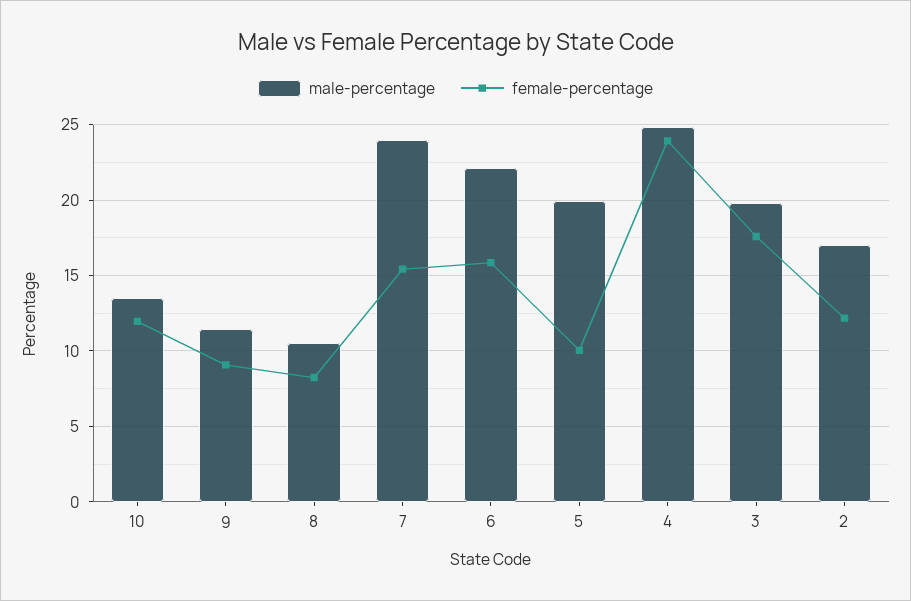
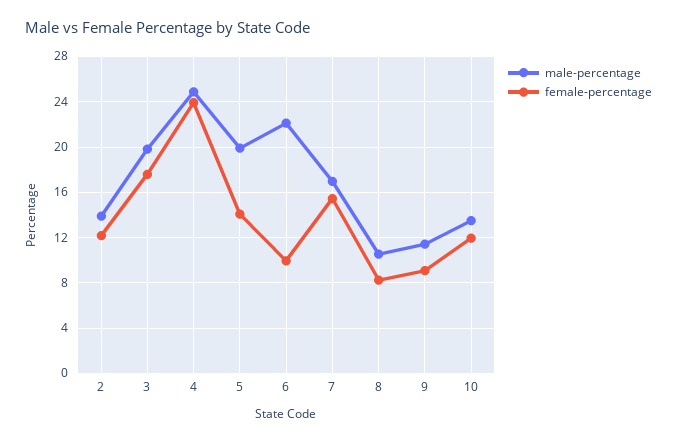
male-percentage, 7: 24 -> 17
female-percentage, 6: 16 -> 10
female-percentage, 5: 10 -> 14
male-percentage, 2: 17 -> 14

